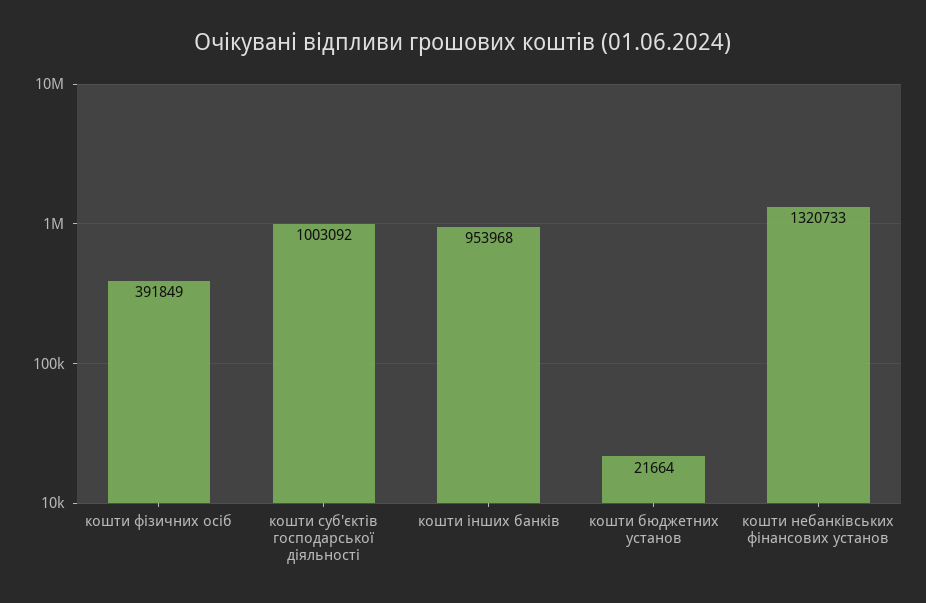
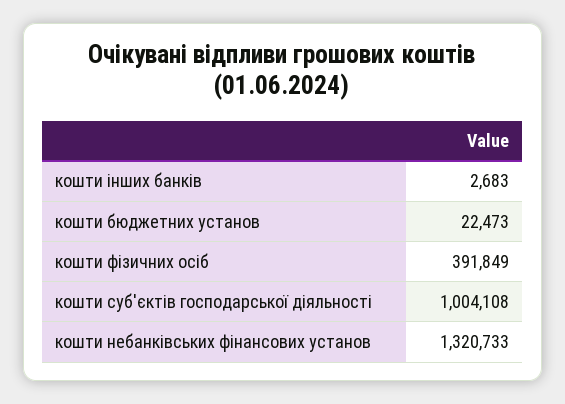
кошти суб'єктів господарської діяльності: 1003092 -> 1004108
кошти інших банків: 953968 -> 2683
кошти бюджетних установ: 21664 -> 22473

